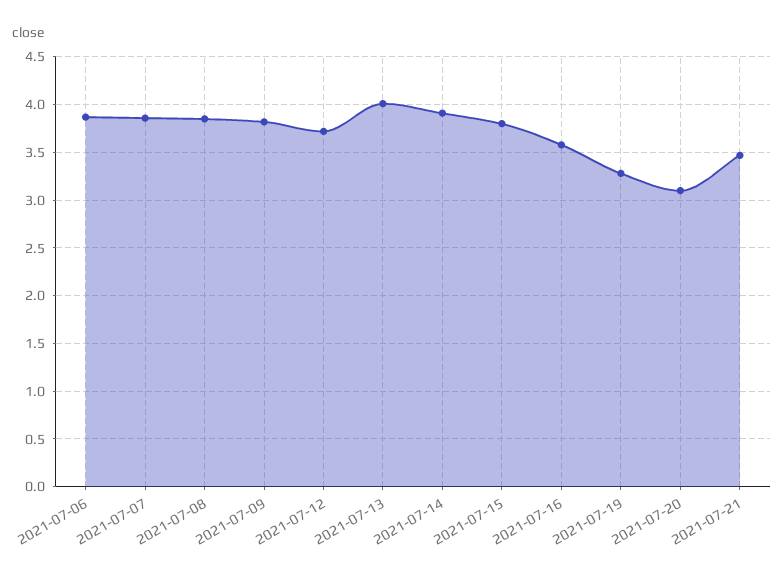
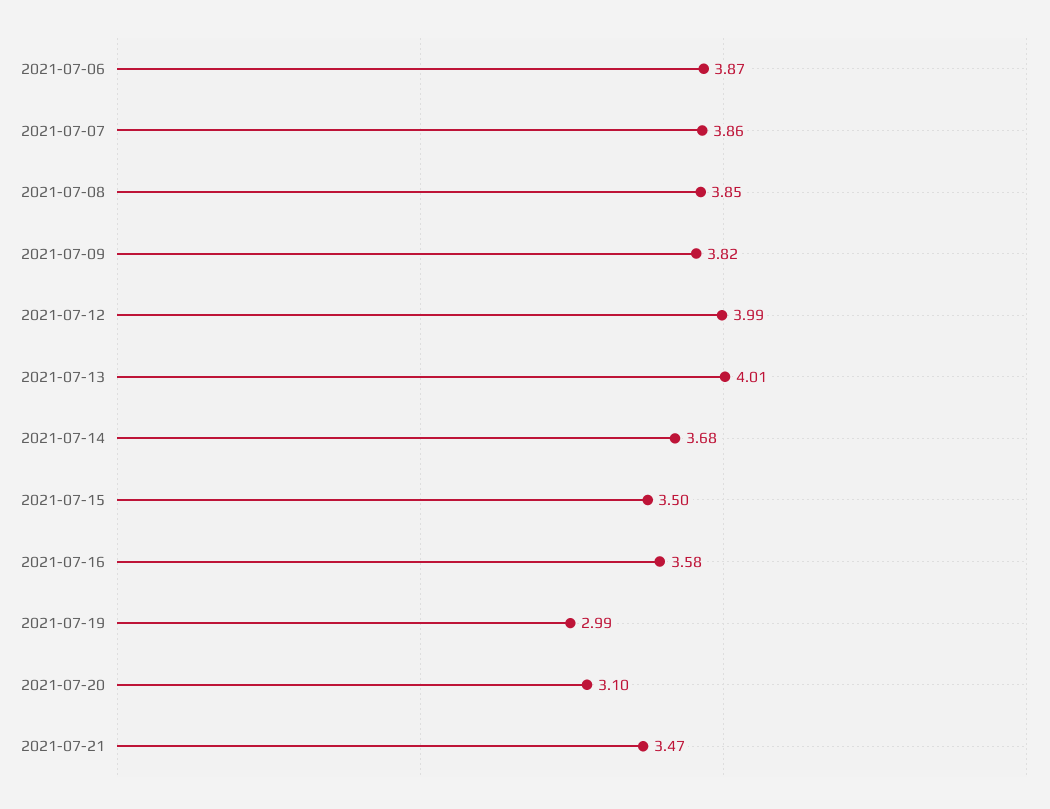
2021-07-12: 3.7 -> 3.99
2021-07-14: 3.9 -> 3.68
2021-07-15: 3.8 -> 3.5
2021-07-19: 3.3 -> 2.99

